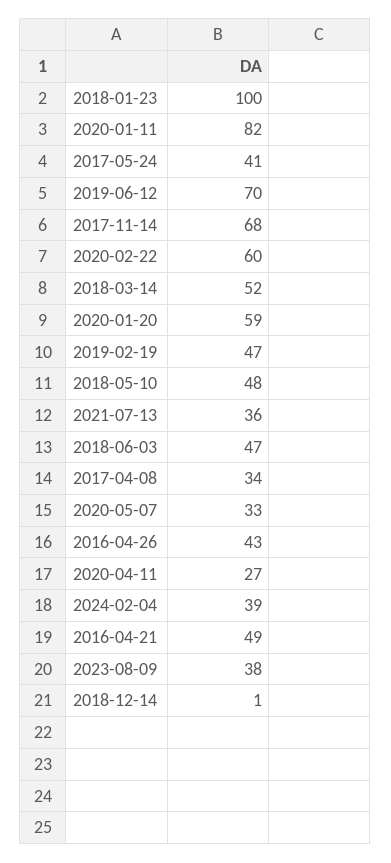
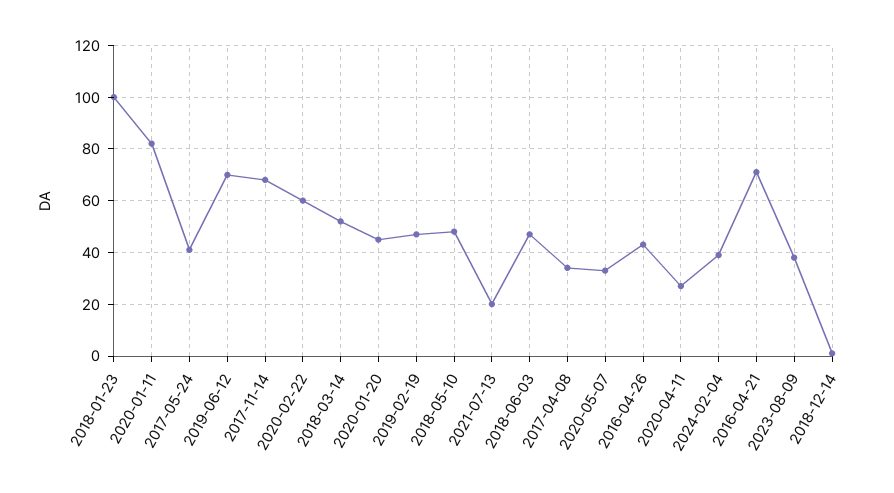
2020-01-20: 59 -> 45
2021-07-13: 36 -> 20
2016-04-21: 49 -> 70

